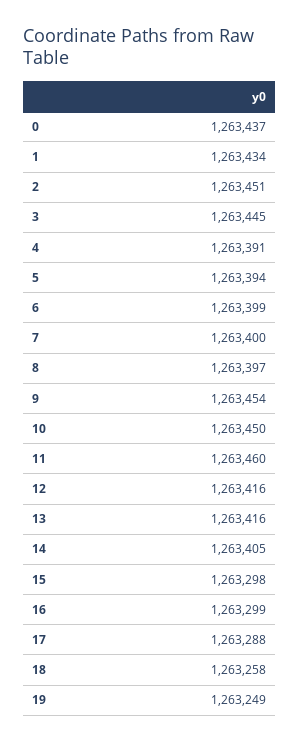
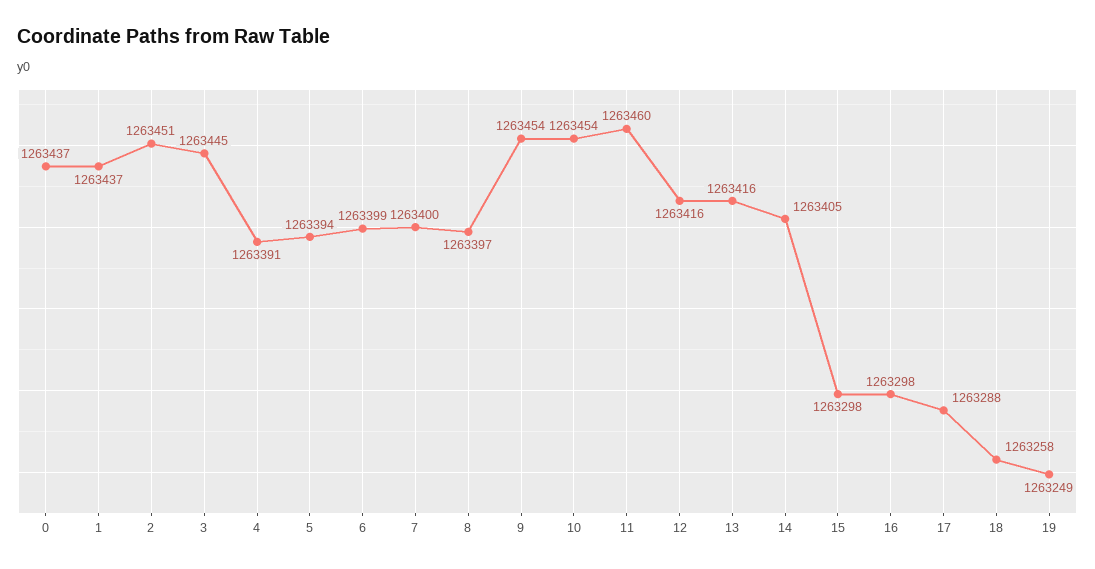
1: 1263434 -> 1263437
10: 1263450 -> 1263454
16: 1263299 -> 1263298

